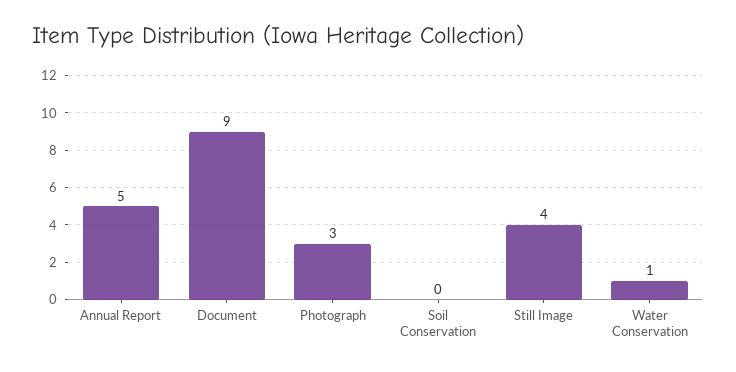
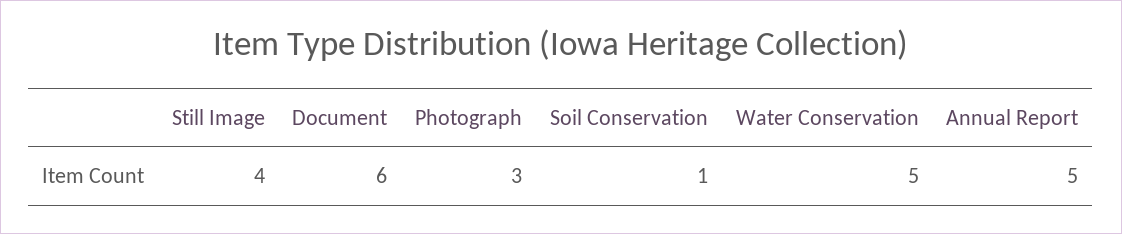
Document: 9 -> 6
Soil Conservation: 0 -> 1
Water Conservation: 1 -> 5

